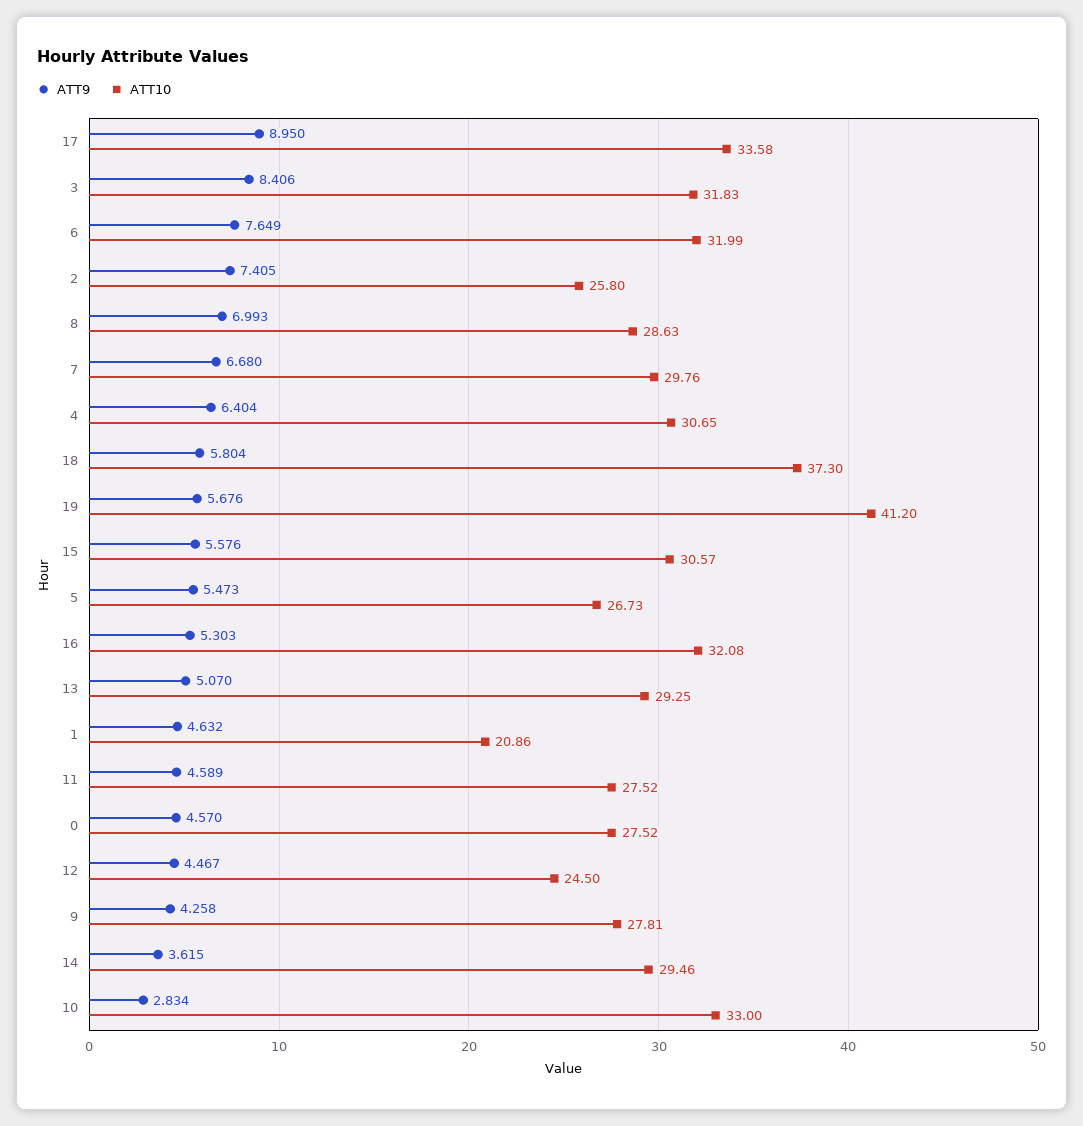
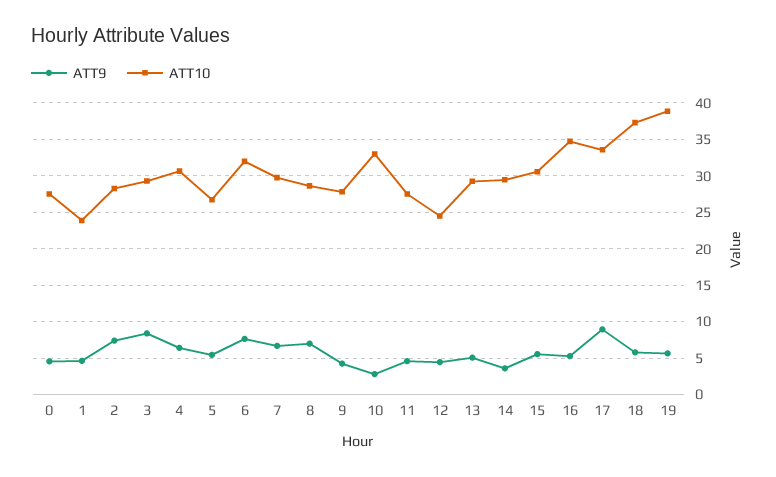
ATT10, 3: 31.83 -> 29
ATT10, 2: 25.8 -> 28
ATT10, 19: 41.2 -> 39
ATT10, 16: 32.08 -> 35
ATT10, 1: 20.86 -> 24

